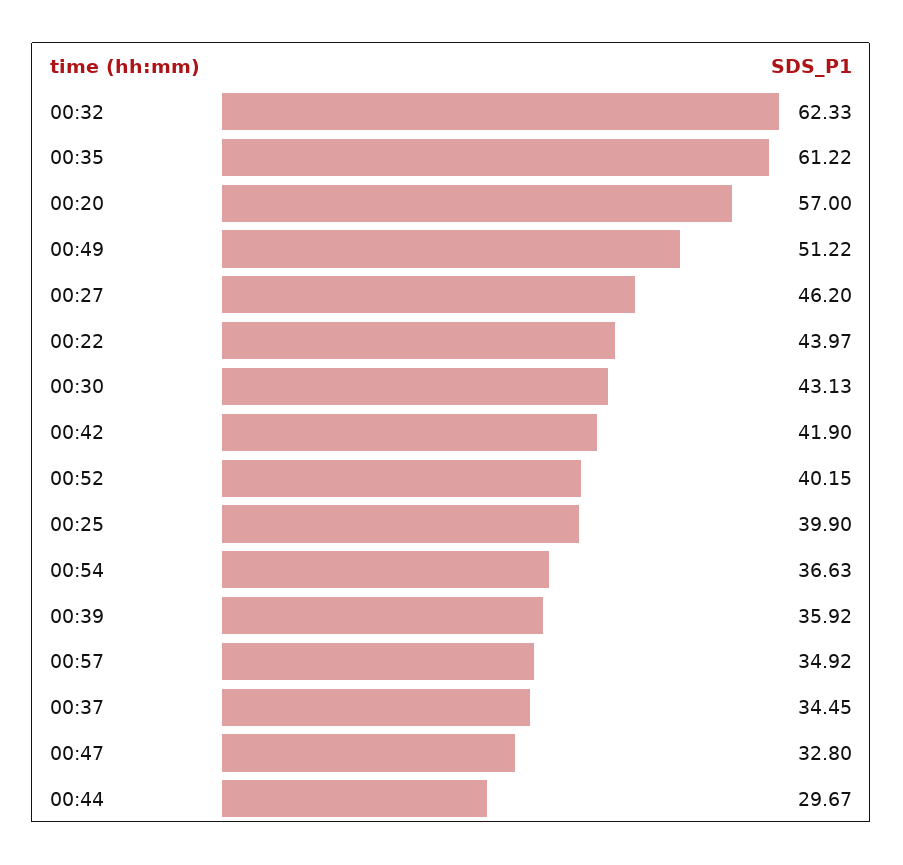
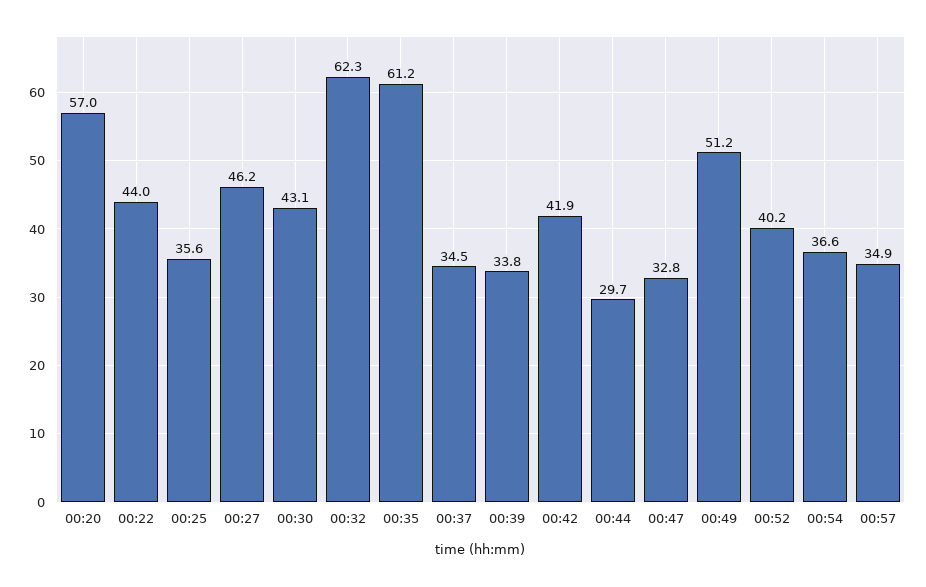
00:25: 39.9 -> 35.6
00:39: 35.92 -> 33.8

